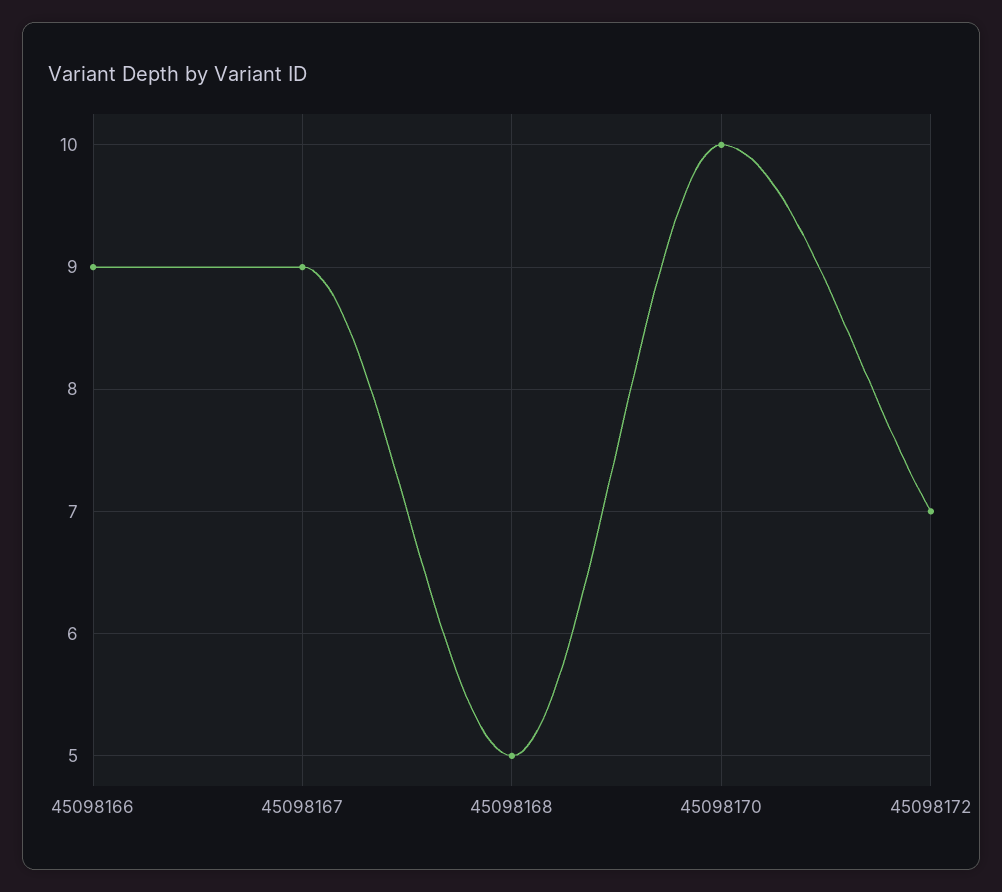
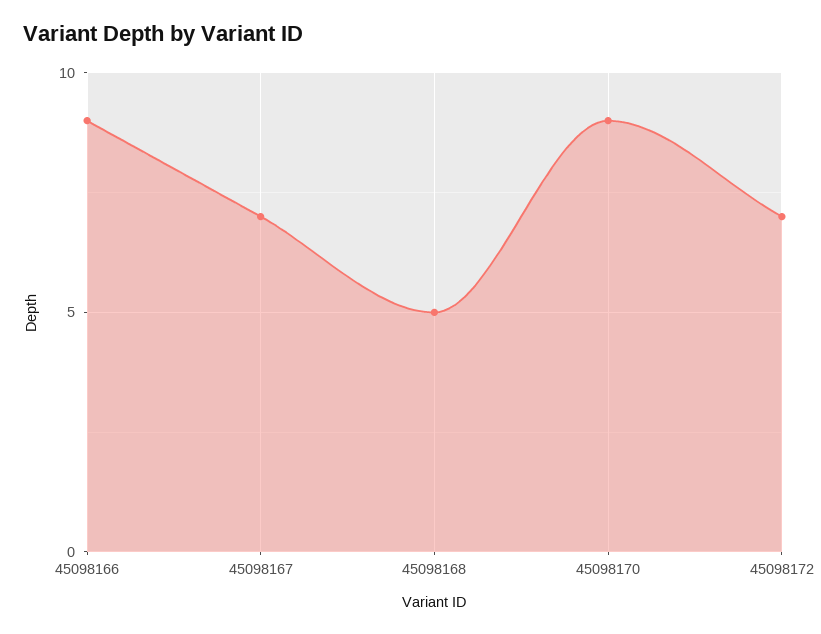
45098167: 9 -> 7
45098170: 10 -> 9

